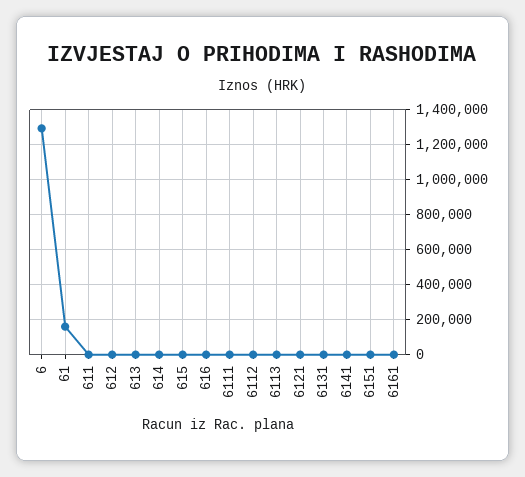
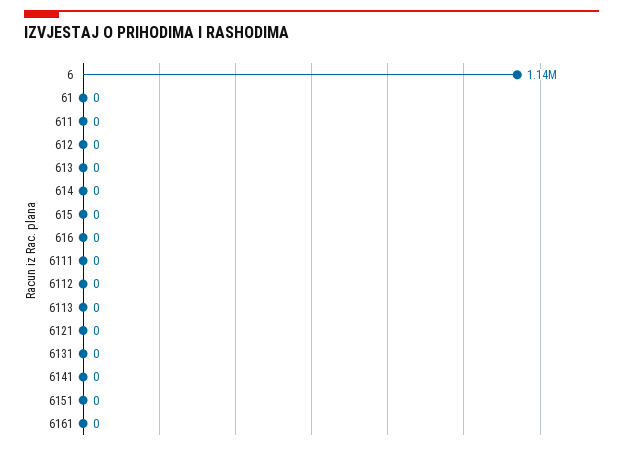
6: 1300000 -> 1140000
61: 150000 -> 0

